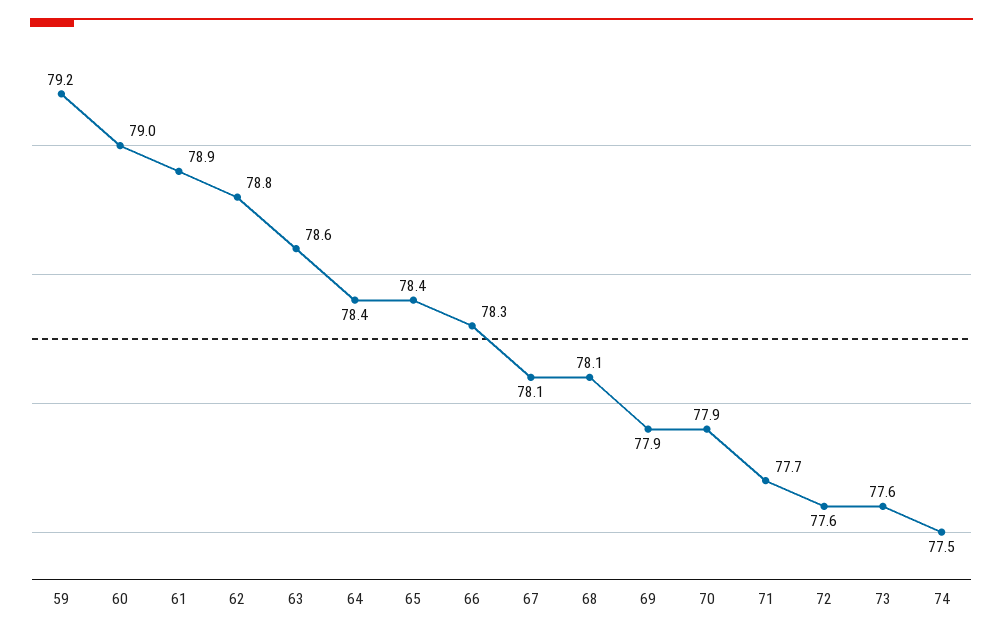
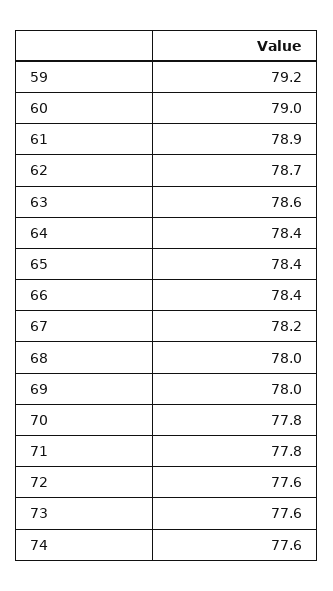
62: 78.8 -> 78.7
66: 78.3 -> 78.4
67: 78.1 -> 78.2
68: 78.1 -> 78
69: 77.9 -> 78
70: 77.9 -> 77.8
71: 77.7 -> 77.8
74: 77.5 -> 77.6

